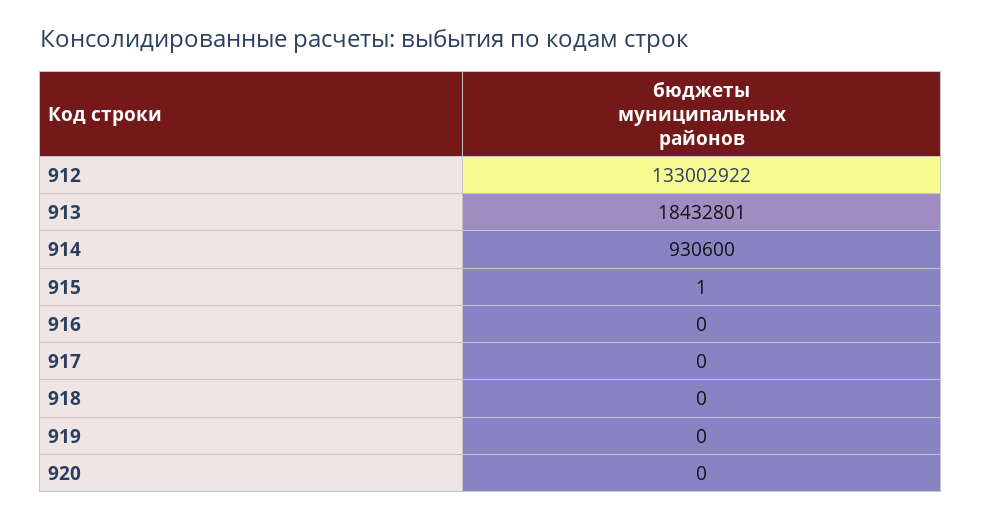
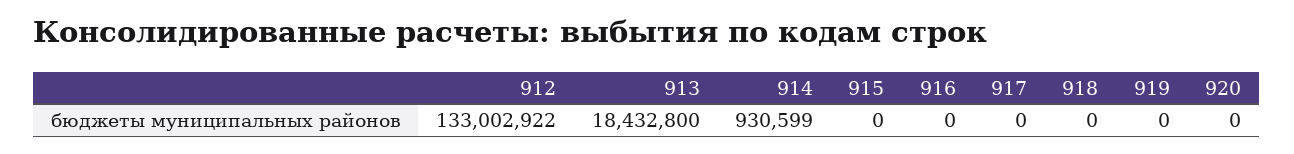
913: 18432801 -> 18432800
914: 930600 -> 930599
915: 1 -> 0

